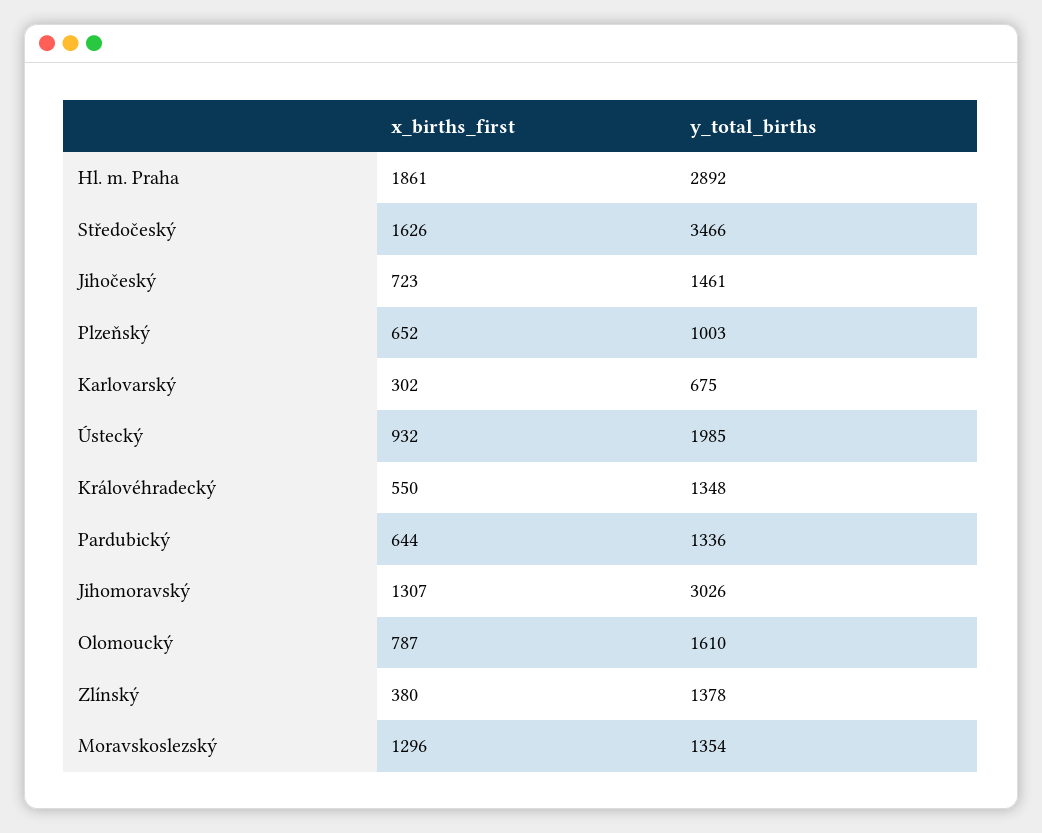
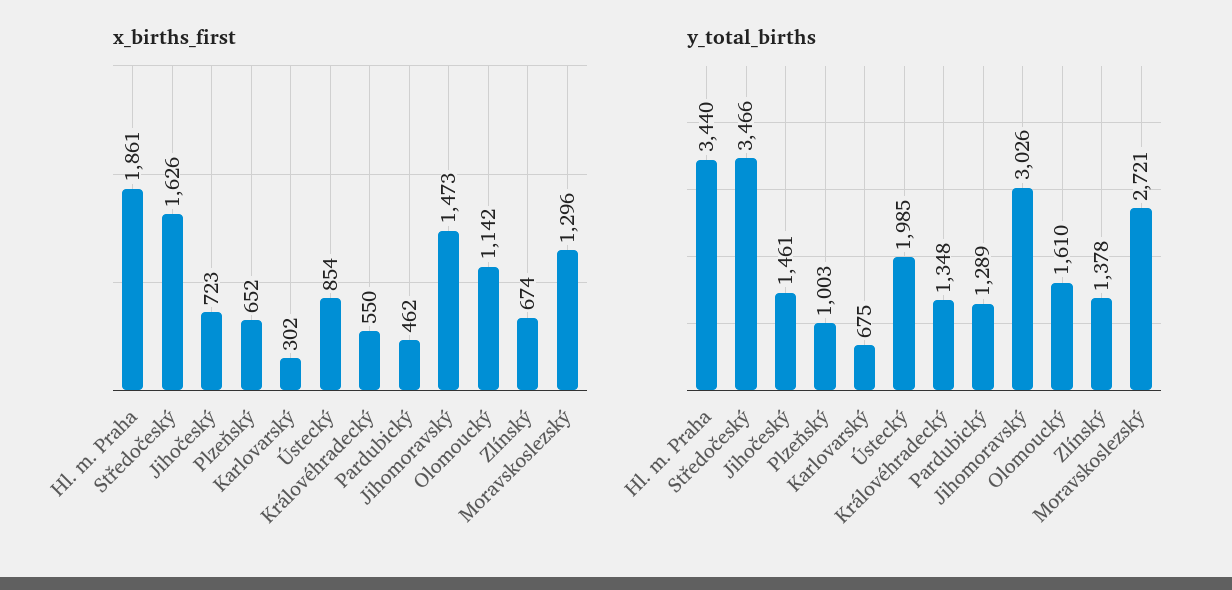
y_total_births, Hl. m. Praha: 2892 -> 3440
x_births_first, Ústecký: 932 -> 854
x_births_first, Pardubický: 644 -> 462
y_total_births, Pardubický: 1336 -> 1289
x_births_first, Jihomoravský: 1307 -> 1473
x_births_first, Olomoucký: 787 -> 1142
x_births_first, Zlínský: 380 -> 674
y_total_births, Moravskoslezský: 1354 -> 2721

